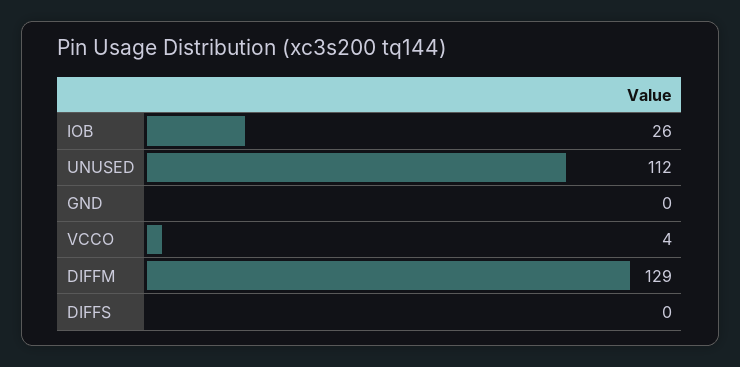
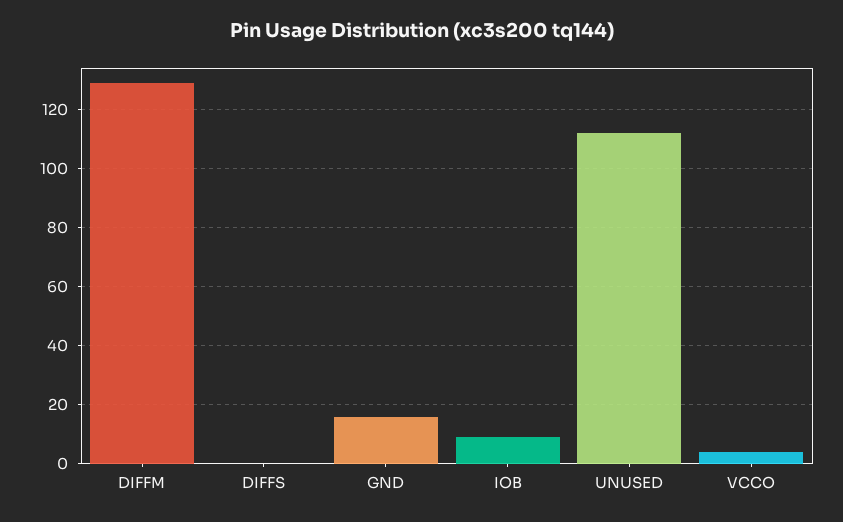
IOB: 26 -> 10
GND: 0 -> 15

